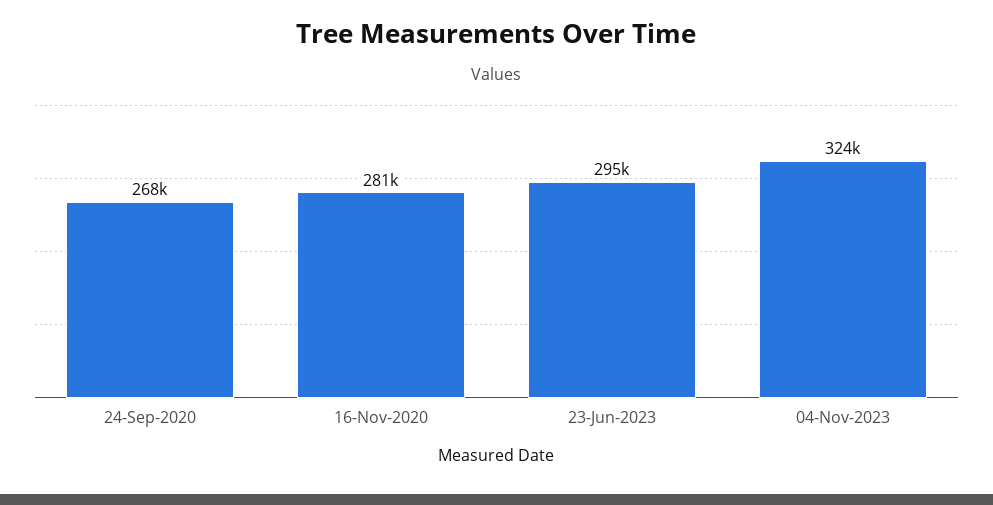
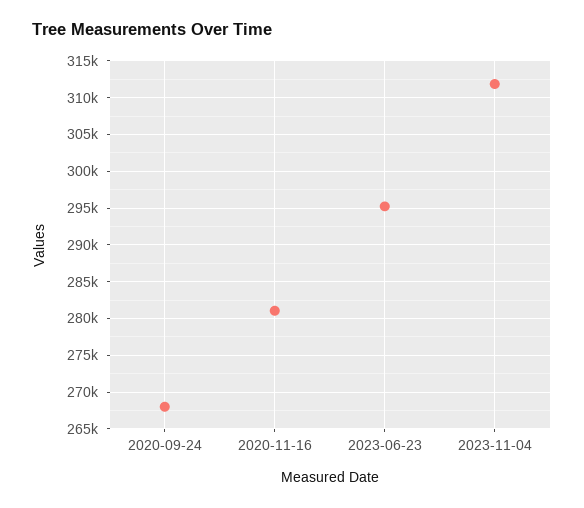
04-Nov-2023: 324000 -> 312000

